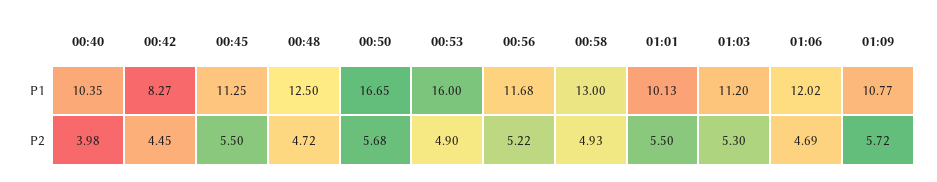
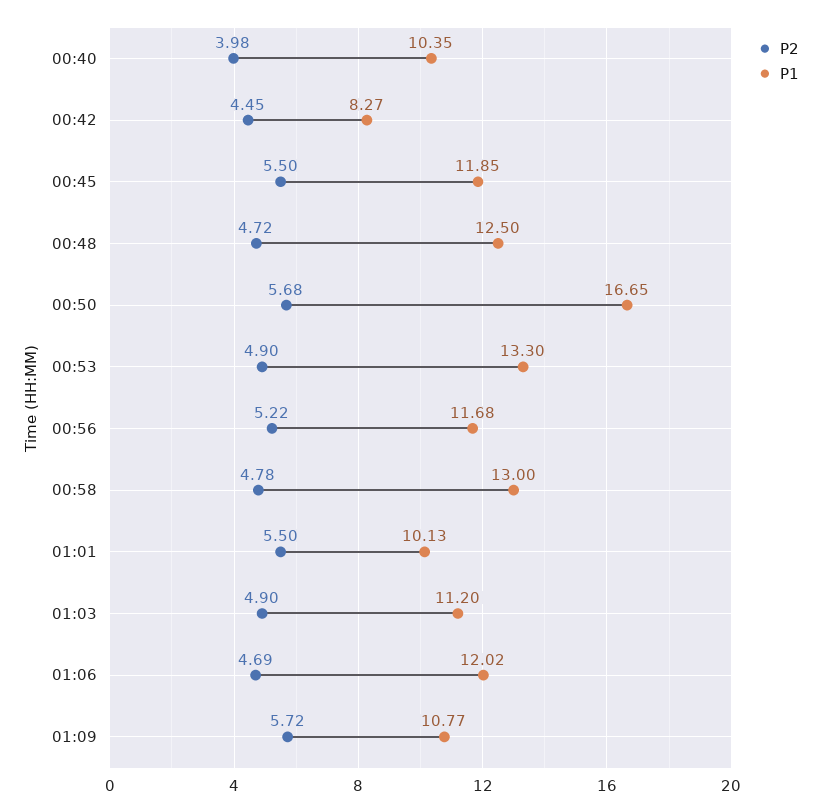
P1, 00:45: 11.25 -> 11.85
P1, 00:53: 16 -> 13.3
P2, 00:58: 4.93 -> 4.78
P2, 01:03: 5.3 -> 4.9

